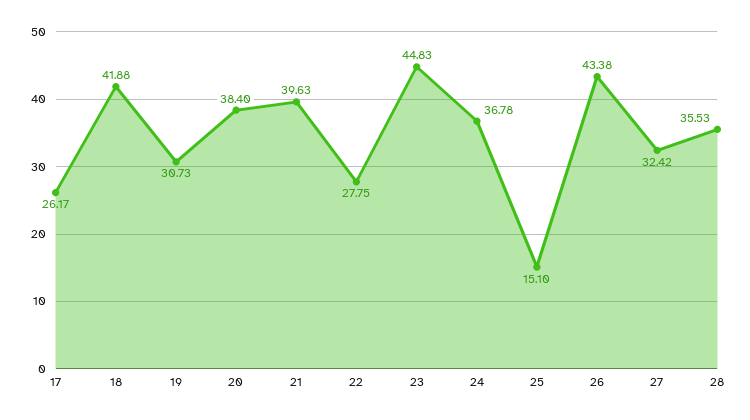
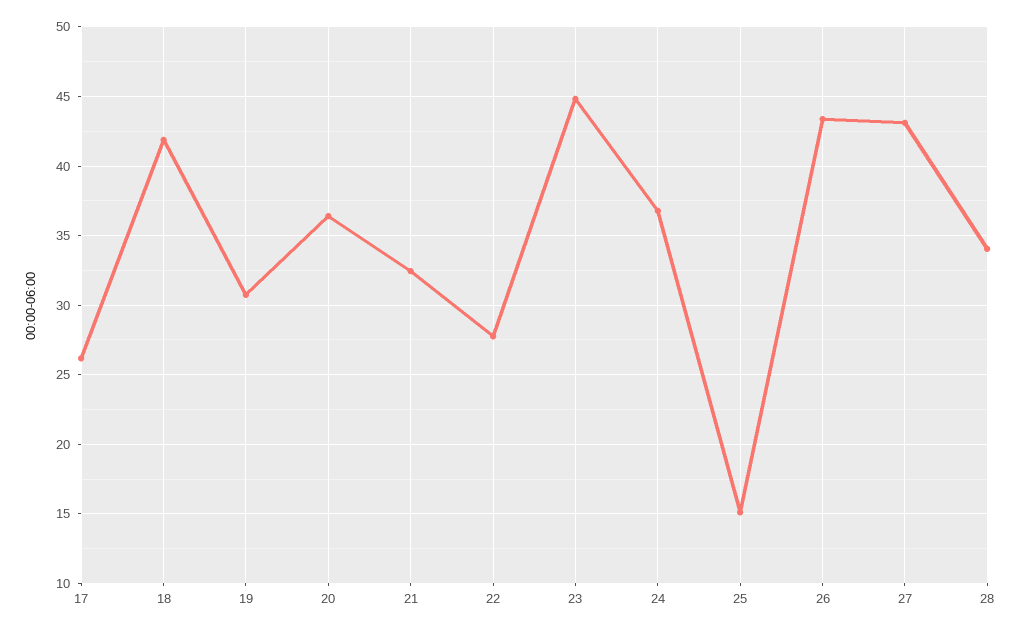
20: 38.4 -> 36.5
21: 39.63 -> 32.5
27: 32.42 -> 43
28: 35.53 -> 34

